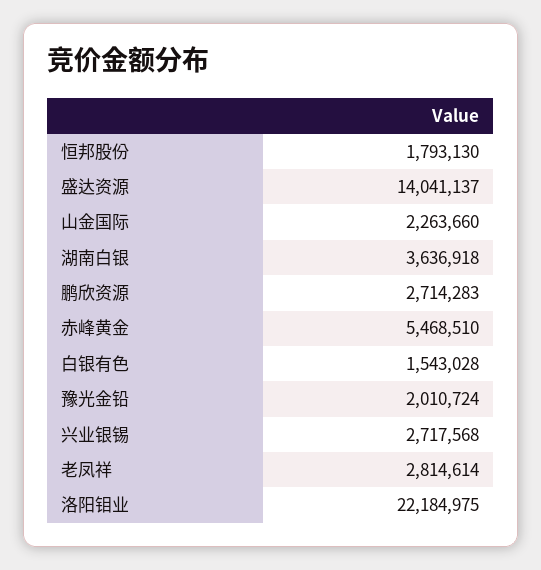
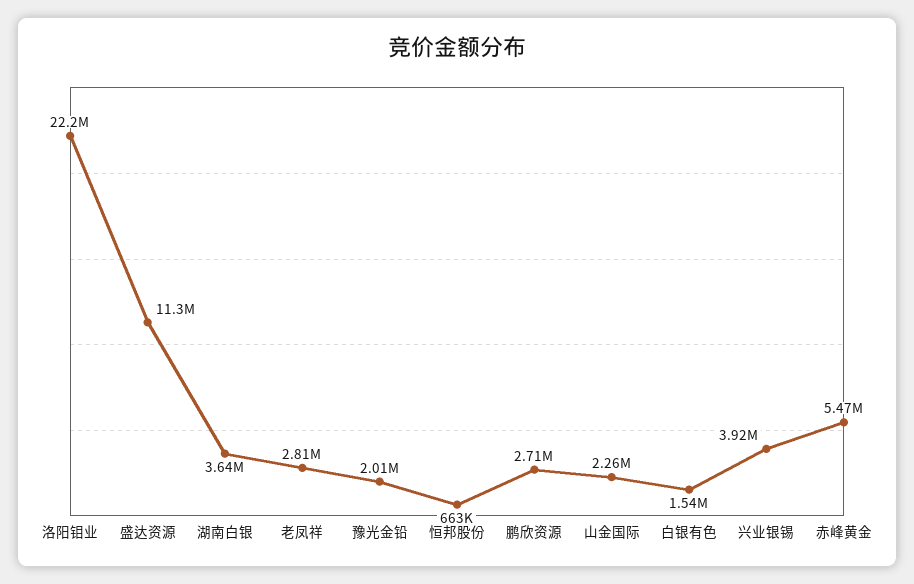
恒邦股份: 1793130 -> 663000
盛达资源: 14041137 -> 11300000
兴业银锡: 2717568 -> 3920000

